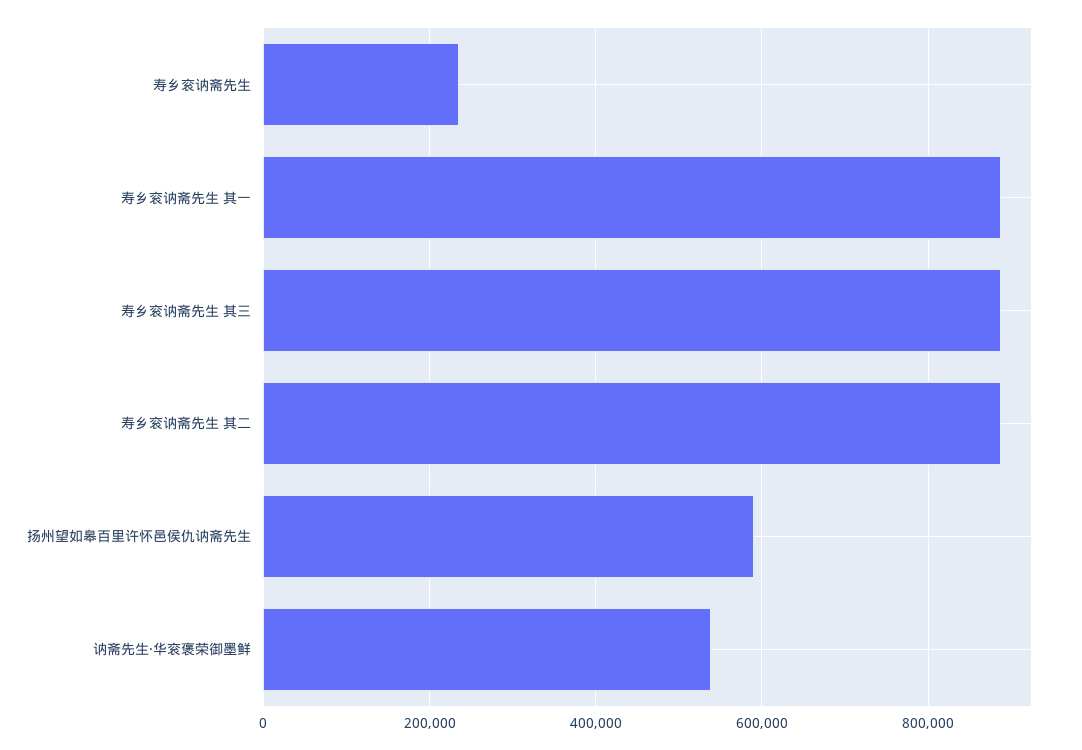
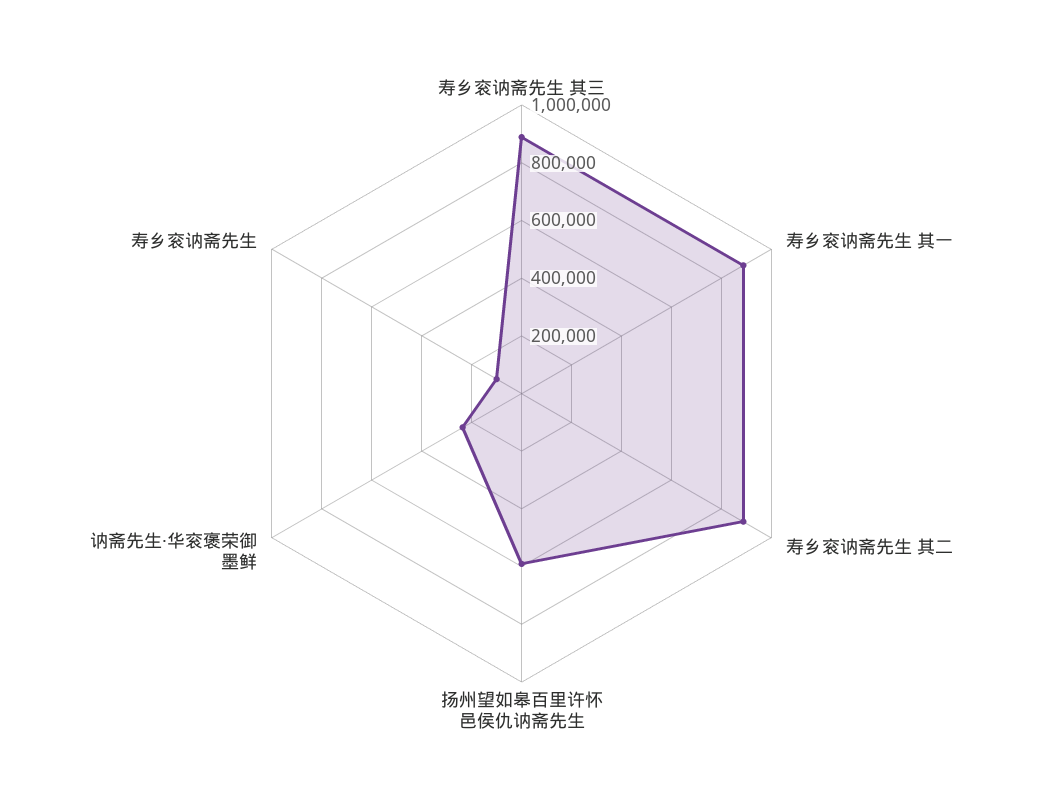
寿乡衮讷斋先生: 240000 -> 100000
讷斋先生·华衮褒荣御墨鲜: 540000 -> 250000

